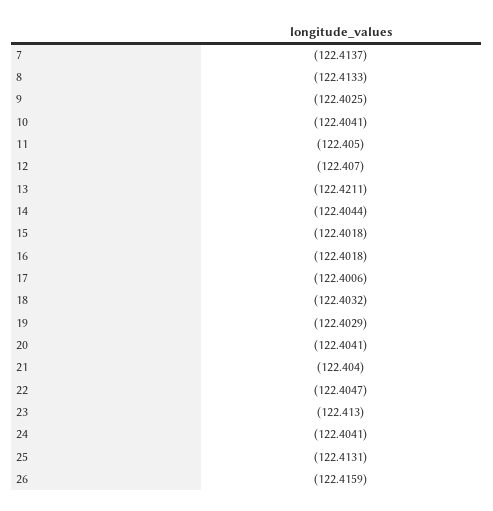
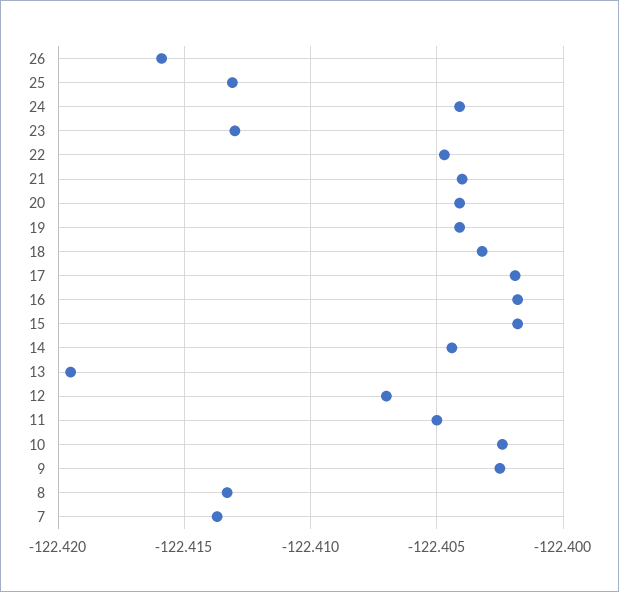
10: -122.4041 -> -122.4025
13: -122.4211 -> -122.4195
17: -122.4006 -> -122.402
19: -122.4029 -> -122.404

